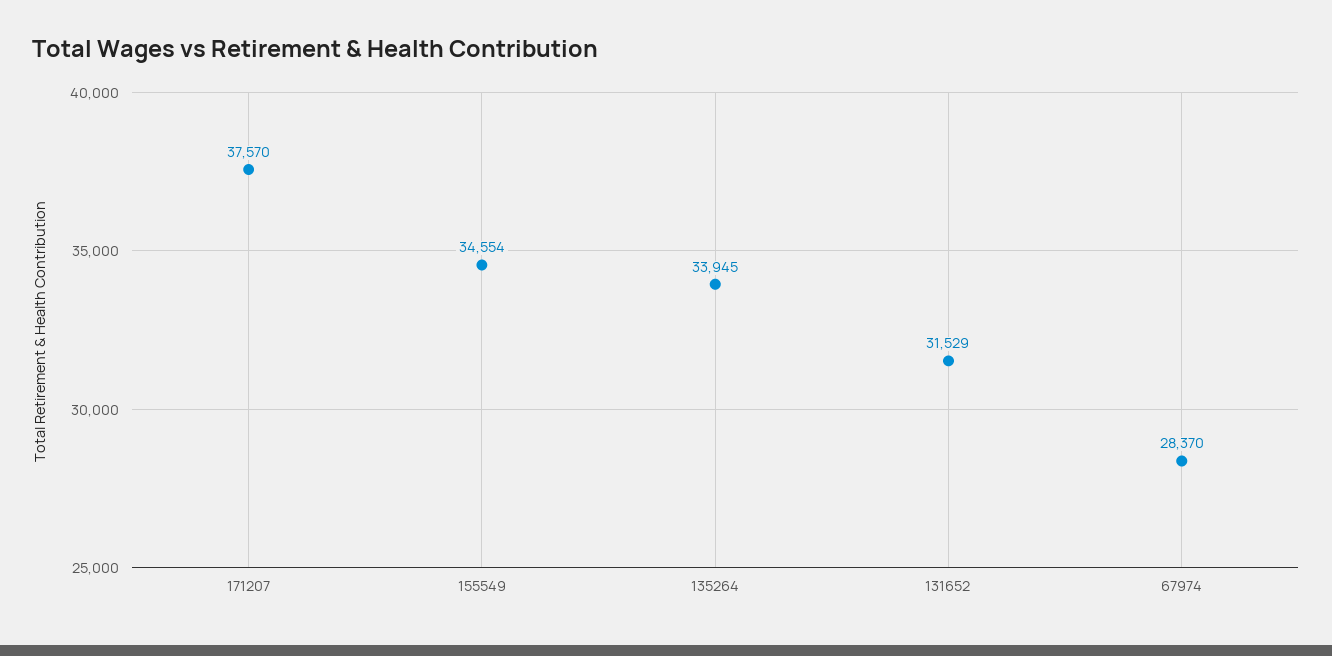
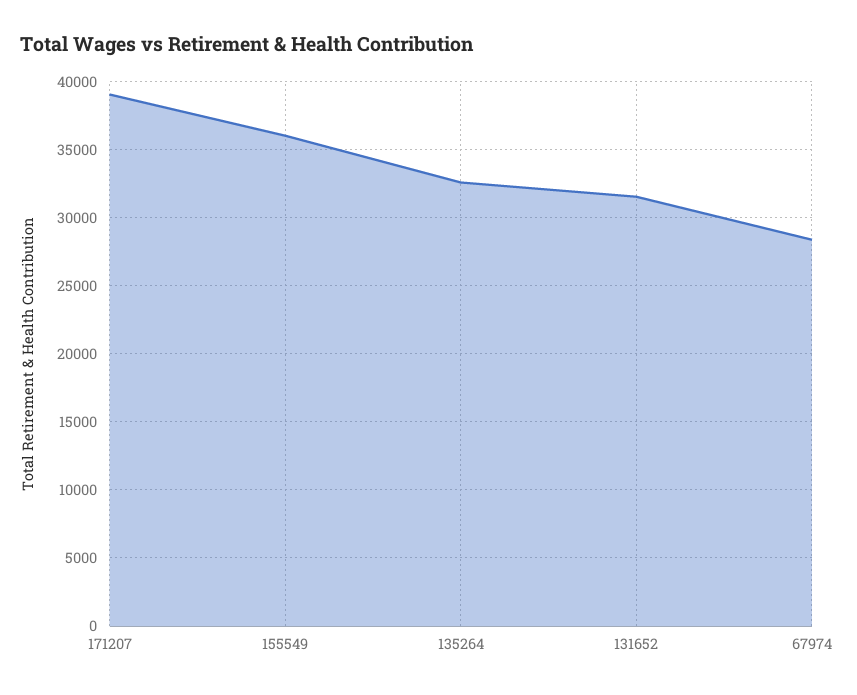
171207: 37570 -> 39000
155549: 34554 -> 36000
135264: 33945 -> 32500

